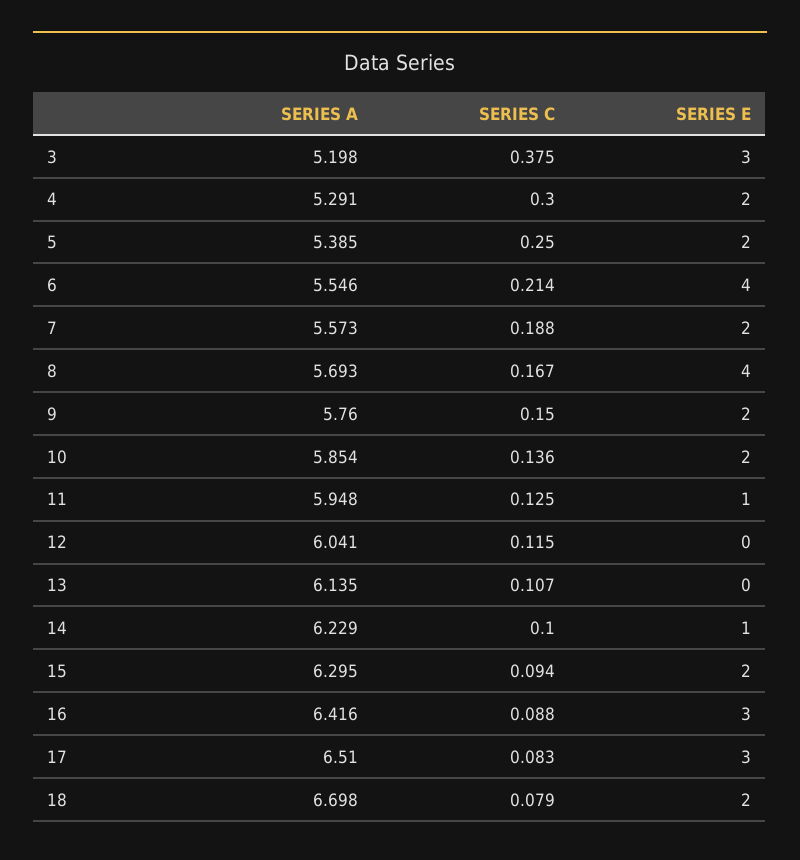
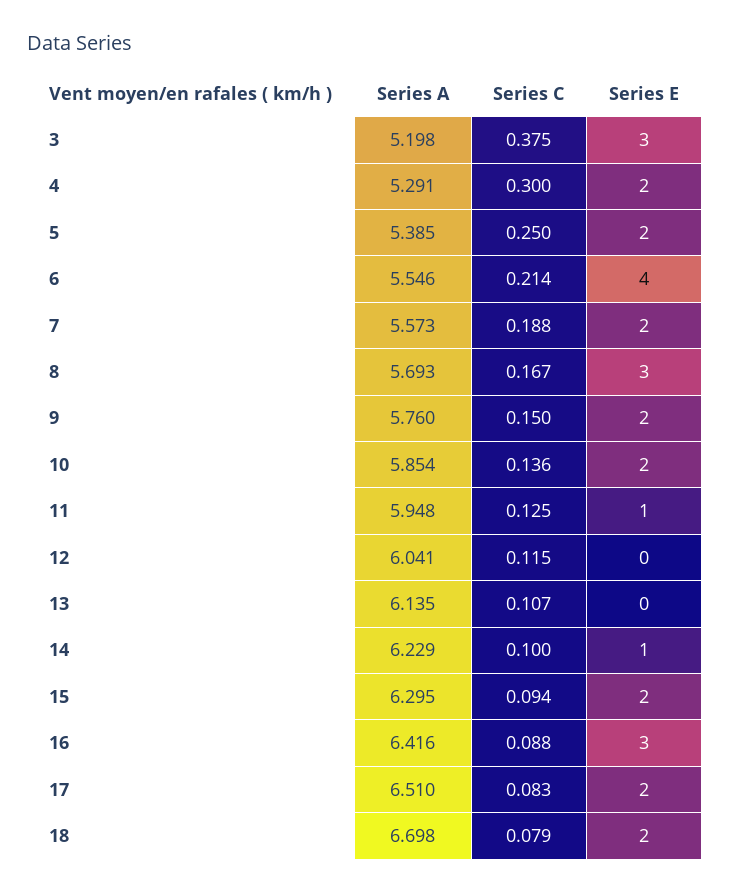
SERIES E, 8: 4 -> 3
SERIES E, 17: 3 -> 2

